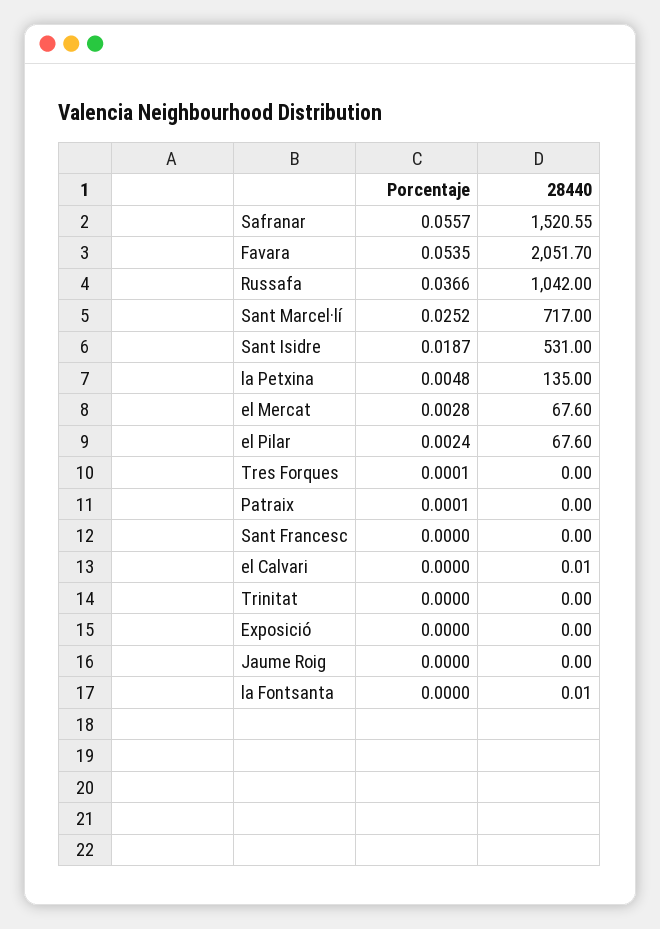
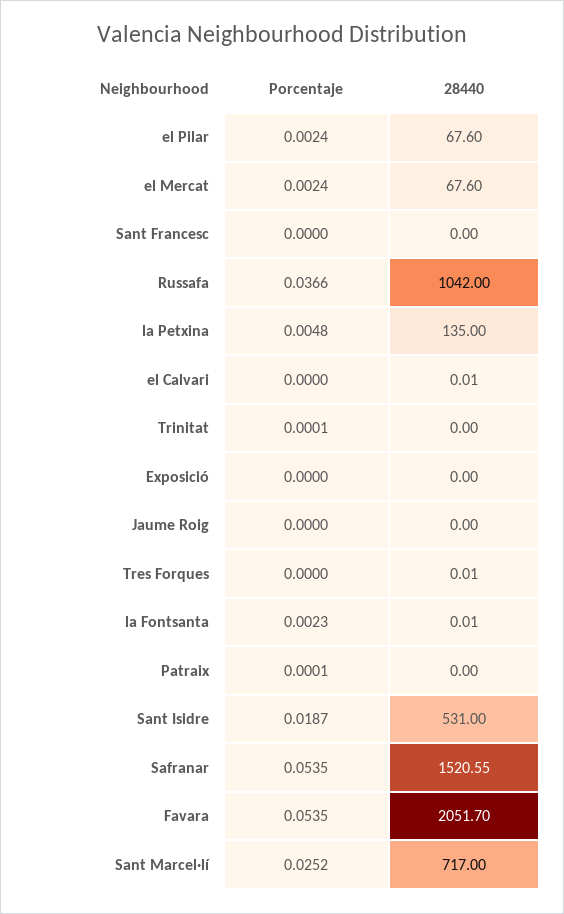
Porcentaje, Safranar: 0.0557 -> 0.0535
Porcentaje, el Mercat: 0.0028 -> 0.0024
Porcentaje, Tres Forques: 0.0001 -> 0
28440, Tres Forques: 0 -> 0.01
Porcentaje, Trinitat: 0 -> 0.0001
Porcentaje, la Fontsanta: 0 -> 0.0023

